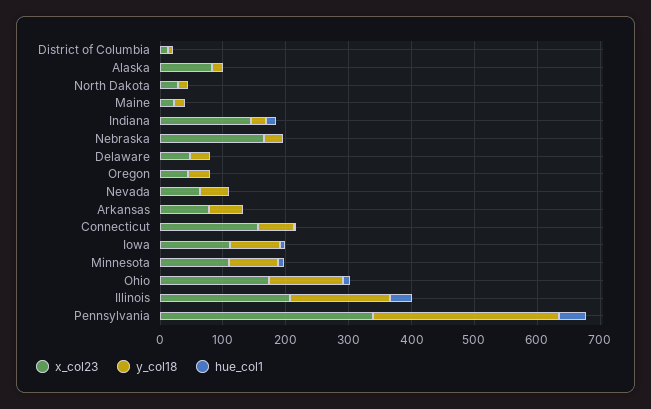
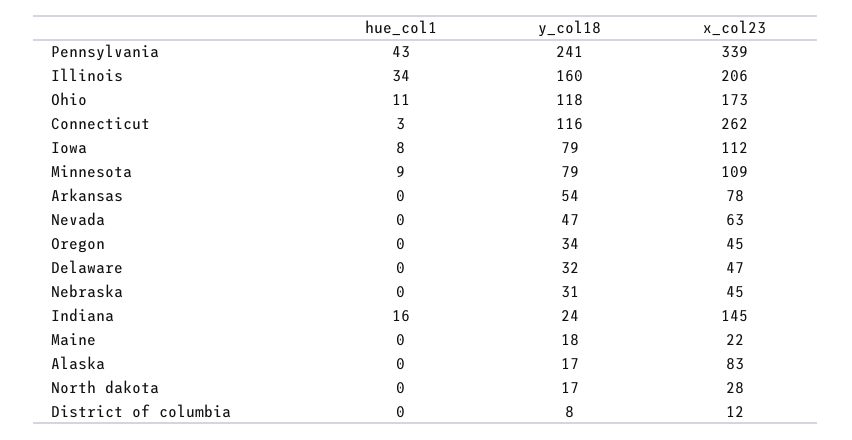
x_col23, Nebraska: 160 -> 45
x_col23, Connecticut: 160 -> 262
y_col18, Connecticut: 60 -> 116
y_col18, Pennsylvania: 300 -> 241

